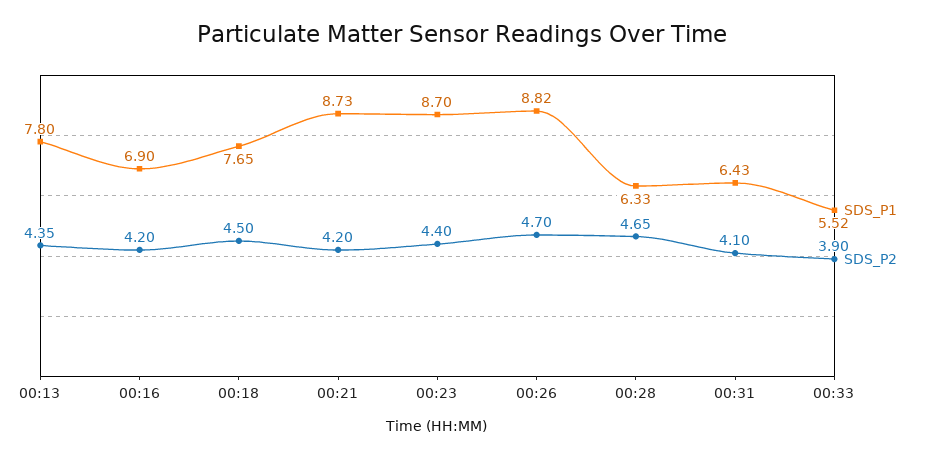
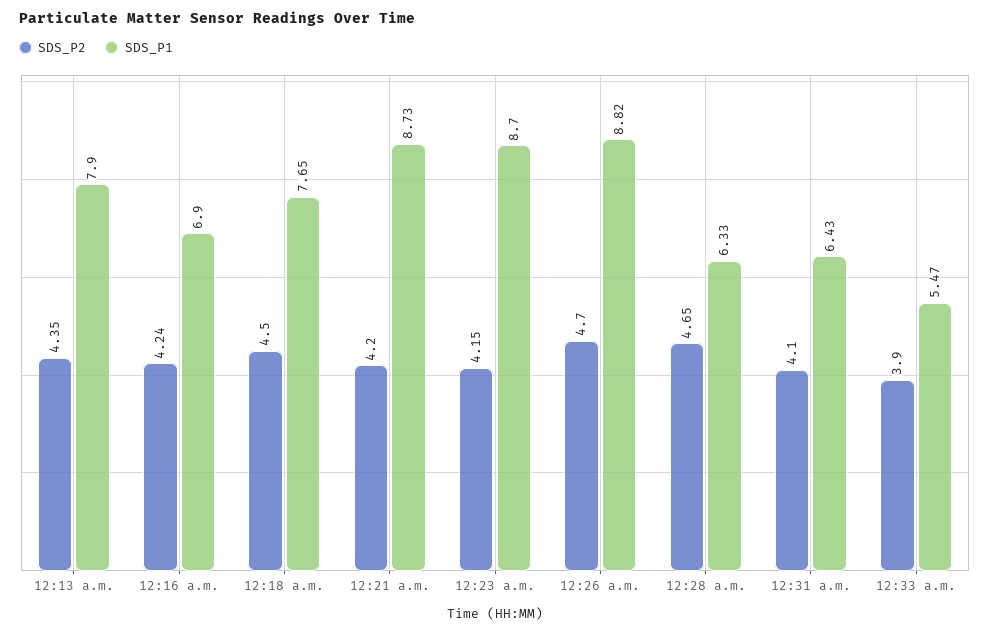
SDS_P1, 00:13: 7.8 -> 7.9
SDS_P2, 00:16: 4.2 -> 4.24
SDS_P2, 00:23: 4.4 -> 4.15
SDS_P1, 00:33: 5.52 -> 5.47

